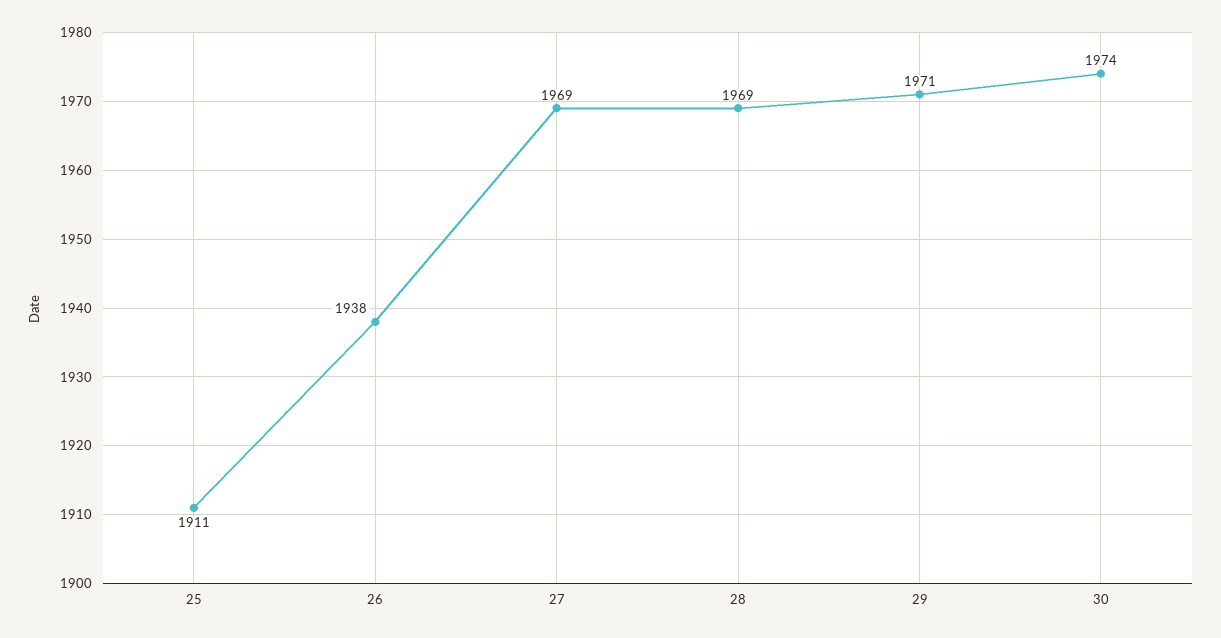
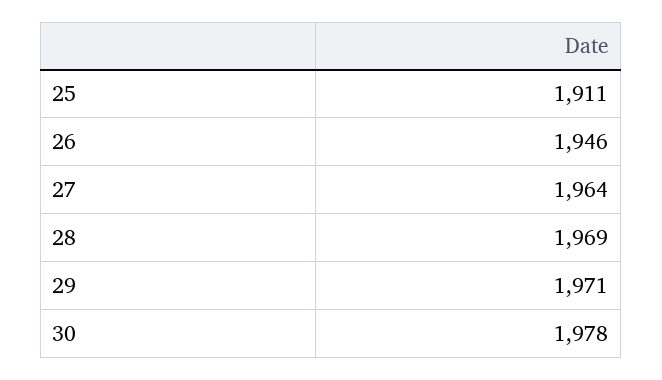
26: 1938 -> 1946
27: 1969 -> 1964
30: 1974 -> 1978

